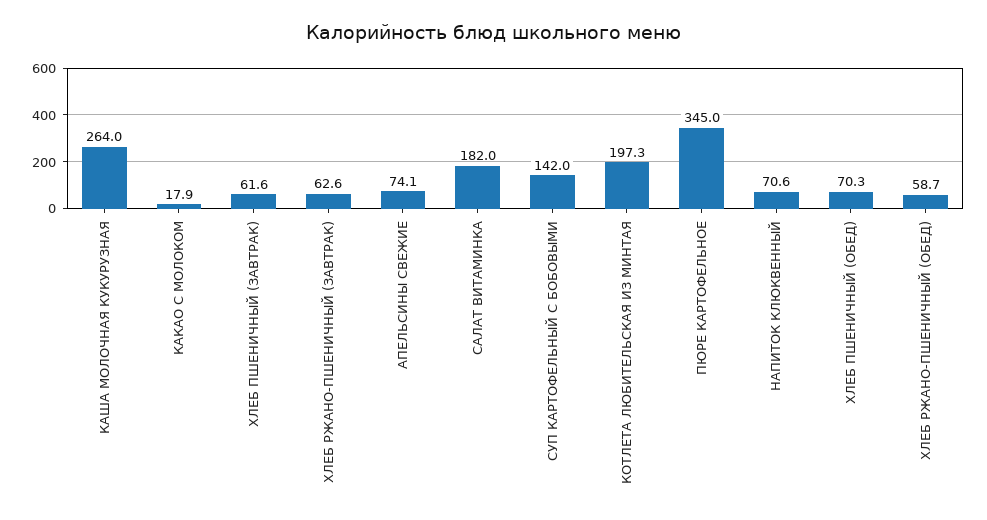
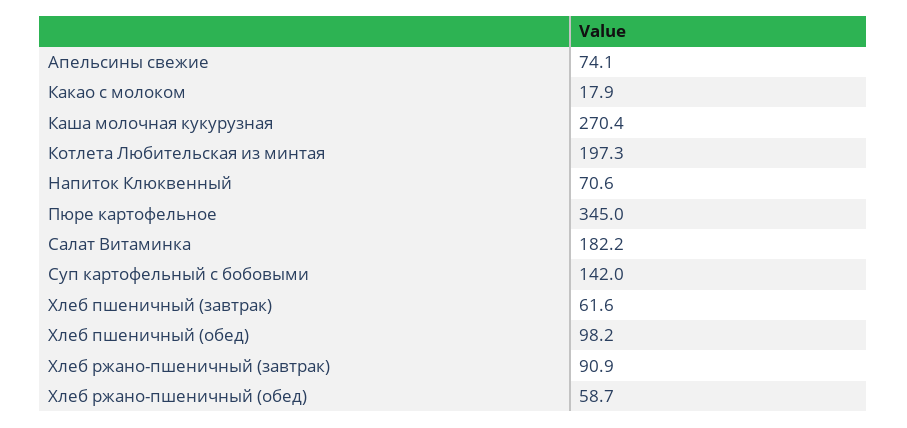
КАША МОЛОЧНАЯ КУКУРУЗНАЯ: 264 -> 270.4
ХЛЕБ РЖАНО-ПШЕНИЧНЫЙ (ЗАВТРАК): 62.6 -> 90.9
САЛАТ ВИТАМИНКА: 182 -> 182.2
ХЛЕБ ПШЕНИЧНЫЙ (ОБЕД): 70.3 -> 98.2

